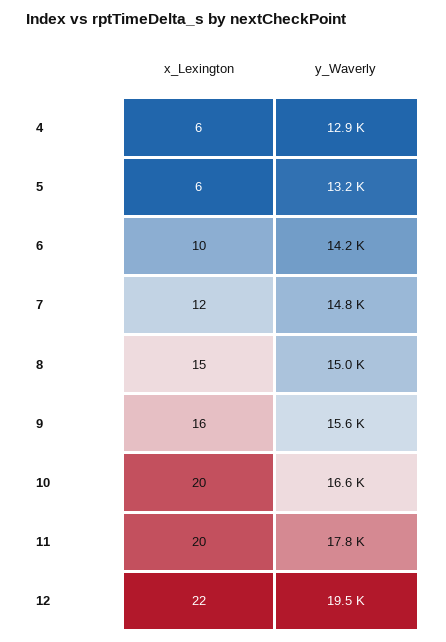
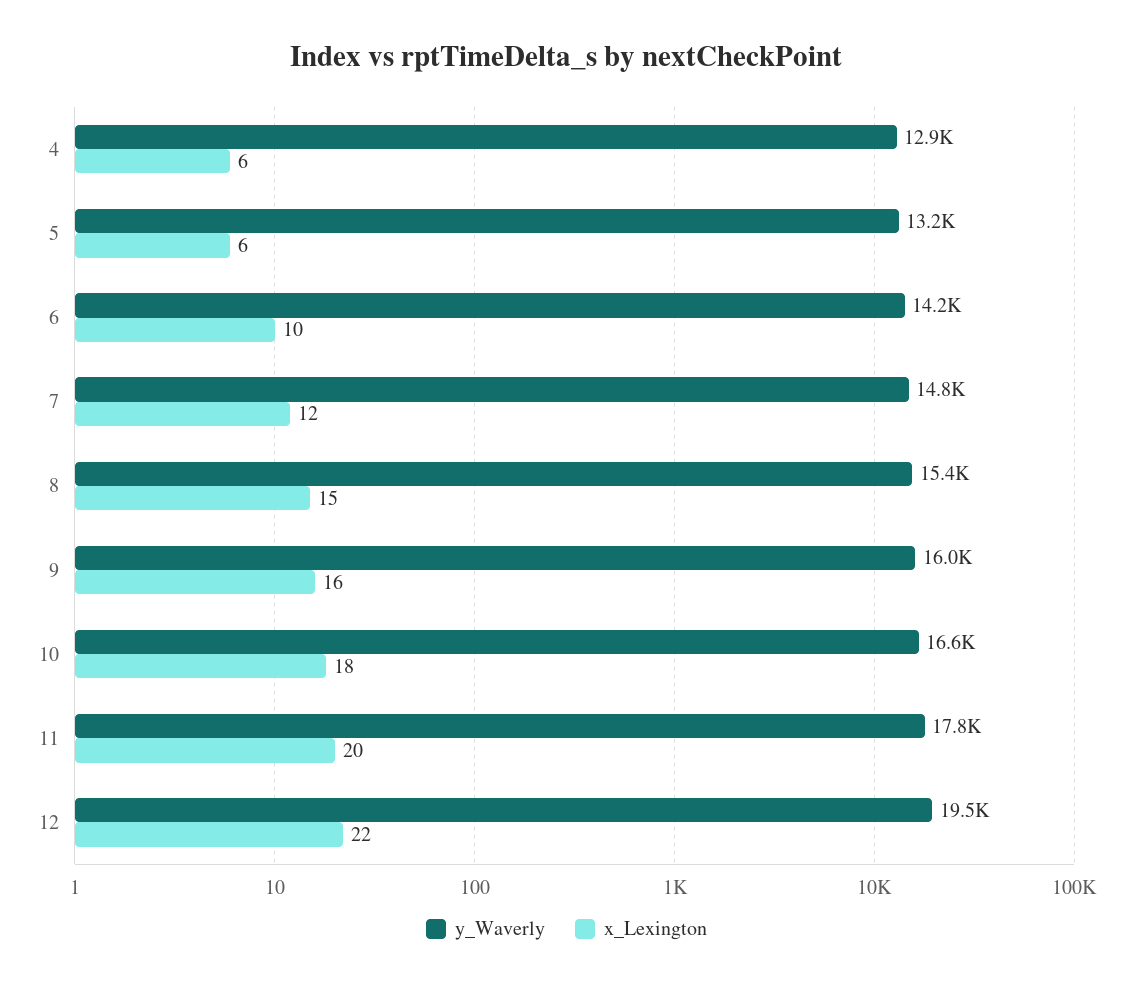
y_Waverly, 8: 15000 -> 15400
y_Waverly, 9: 15600 -> 16000
x_Lexington, 10: 20 -> 18

